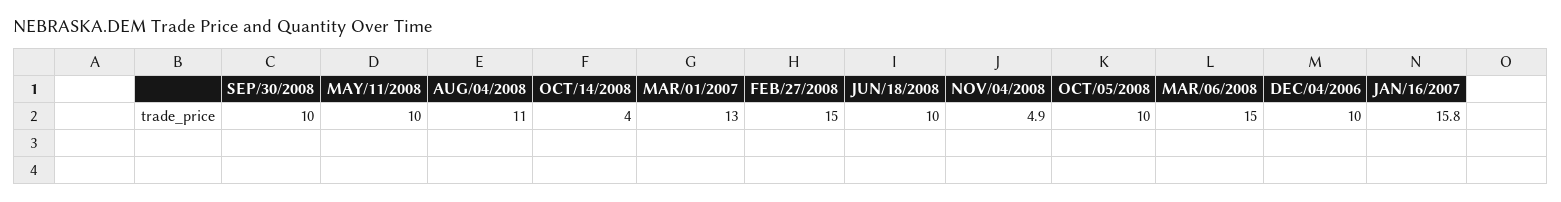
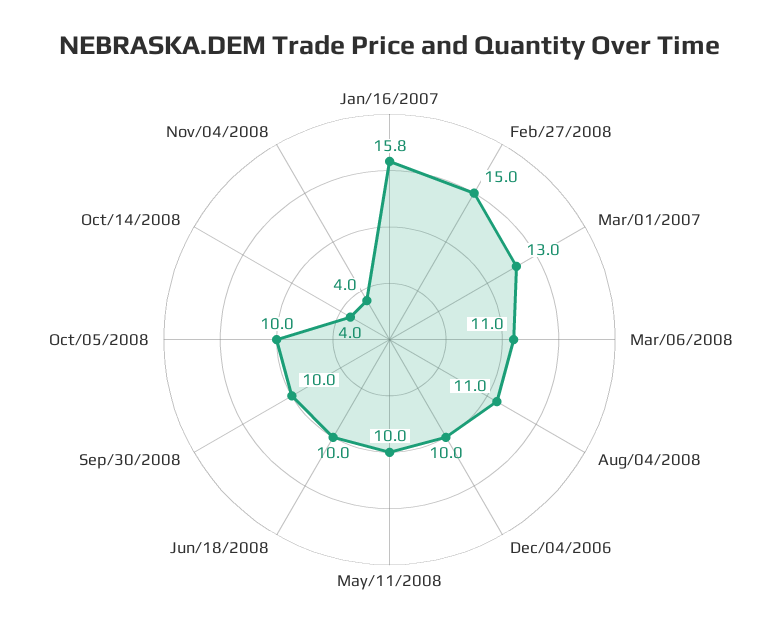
NOV/04/2008: 4.9 -> 4
MAR/06/2008: 15 -> 11

